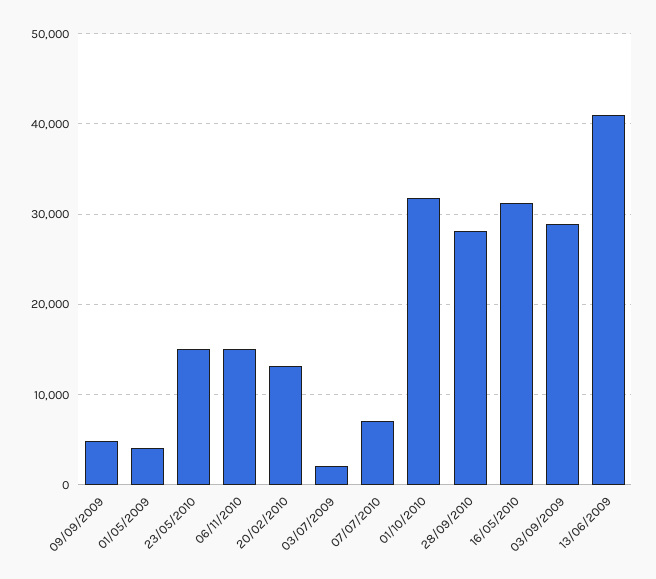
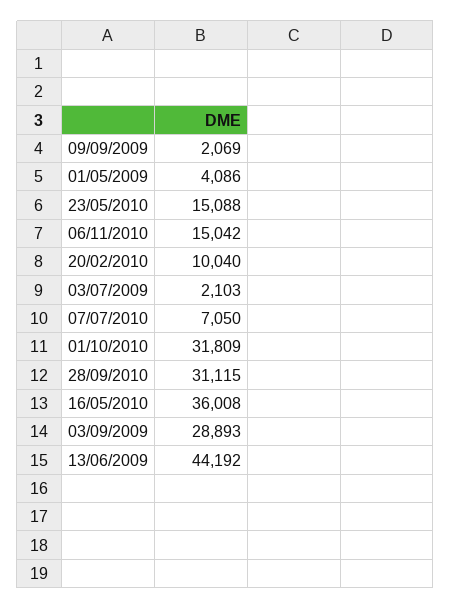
09/09/2009: 5000 -> 2069
20/02/2010: 13000 -> 10040
28/09/2010: 28000 -> 31115
16/05/2010: 31000 -> 36008
13/06/2009: 41000 -> 44192

